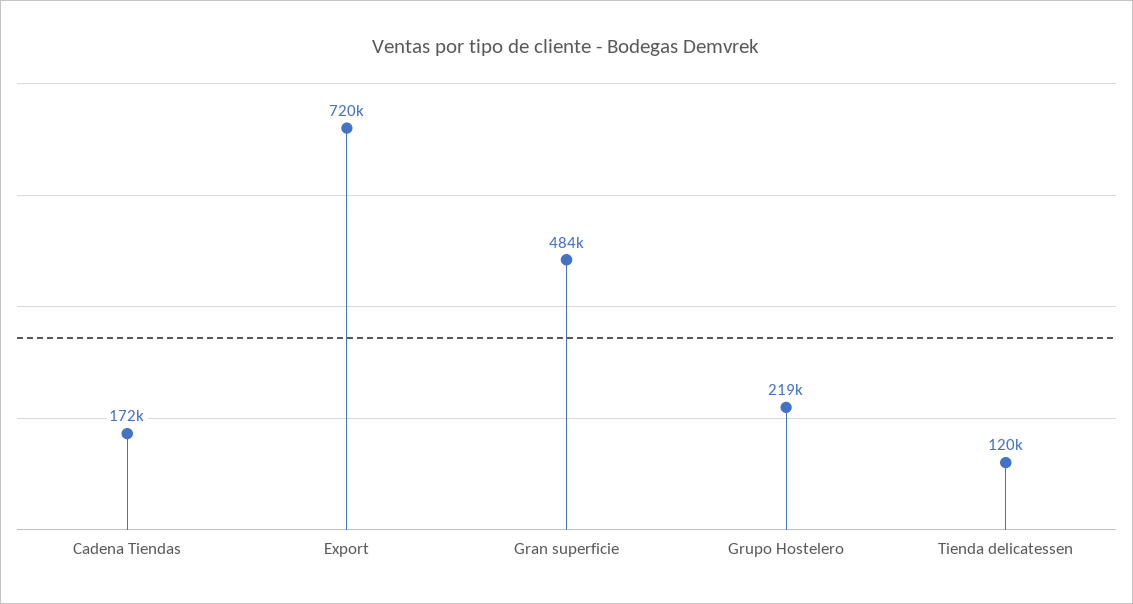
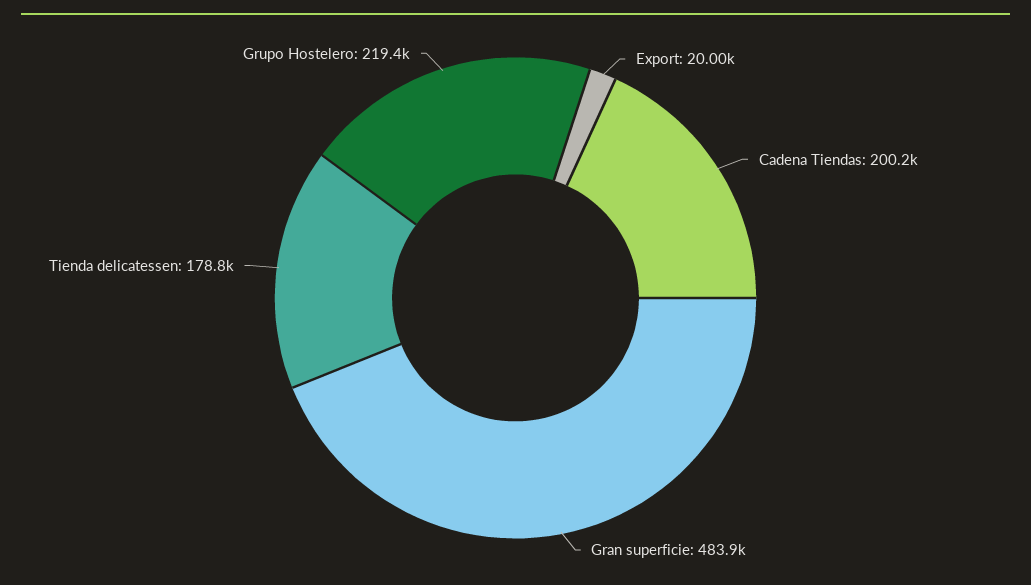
Cadena Tiendas: 172000 -> 200200
Export: 720000 -> 20000
Tienda delicatessen: 120000 -> 178800

